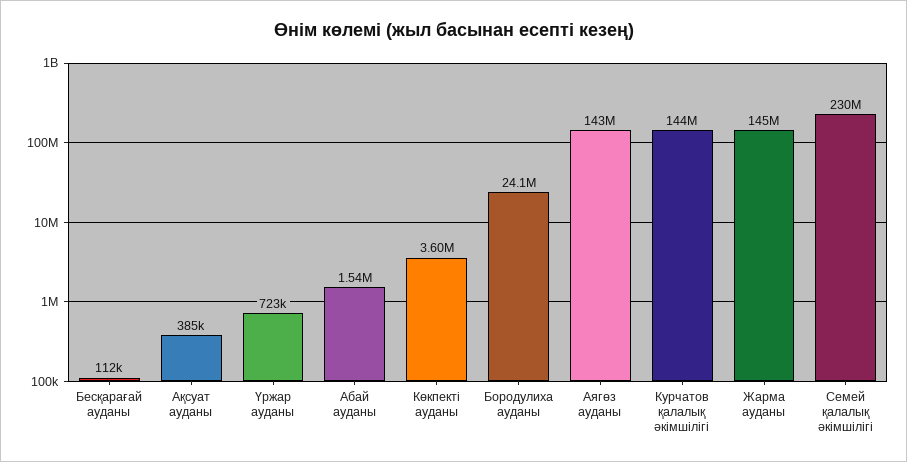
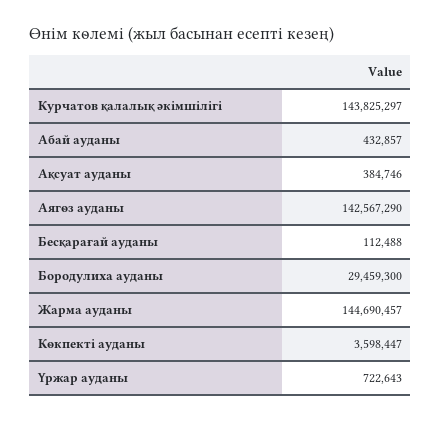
Абай ауданы: 1540000 -> 432857
Бородулиха ауданы: 24100000 -> 29459300
Семей қалалық әкімшілігі: 230000000 -> none

